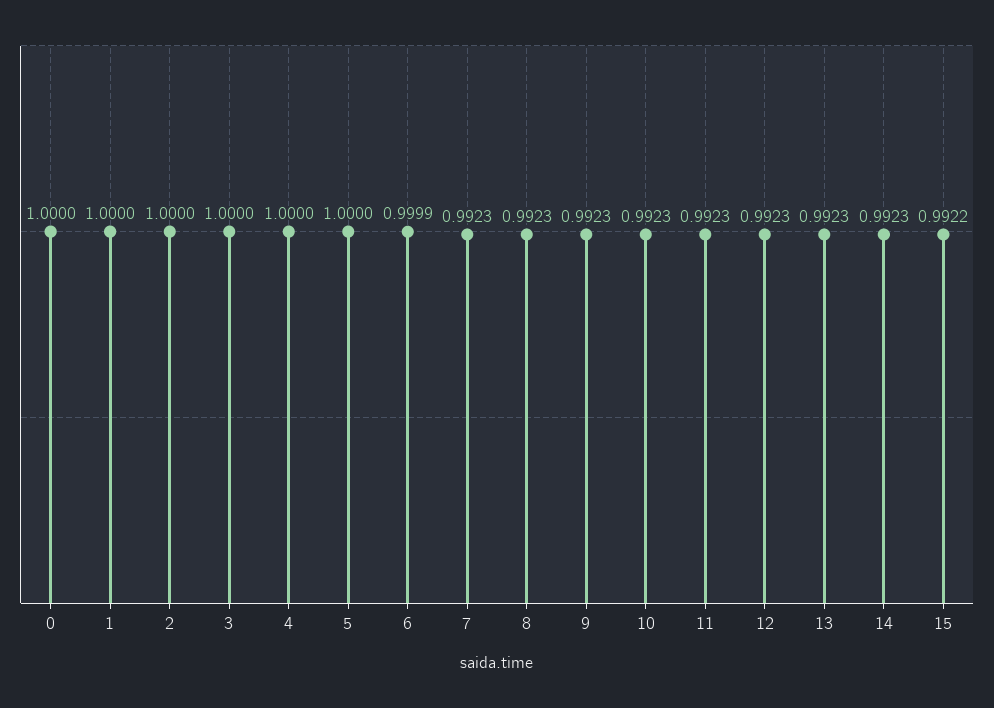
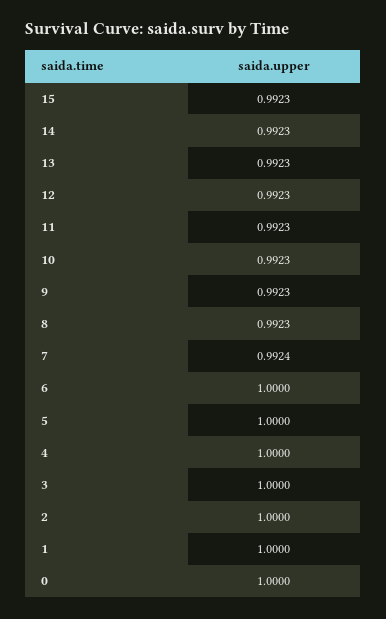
6: 0.9999 -> 1
7: 0.9923 -> 0.9924
15: 0.9922 -> 0.9923

